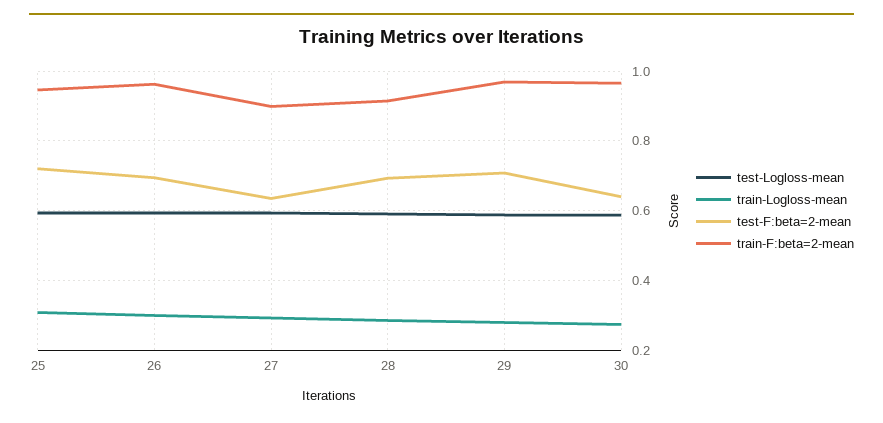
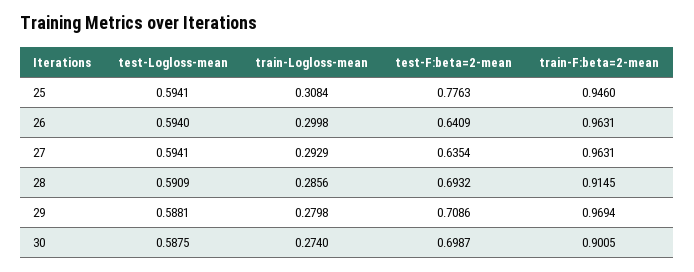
test-F:beta=2-mean, 25: 0.72 -> 0.7763
test-F:beta=2-mean, 26: 0.7 -> 0.6409
train-F:beta=2-mean, 27: 0.9 -> 0.9631
test-F:beta=2-mean, 30: 0.64 -> 0.6987
train-F:beta=2-mean, 30: 0.96 -> 0.9005

